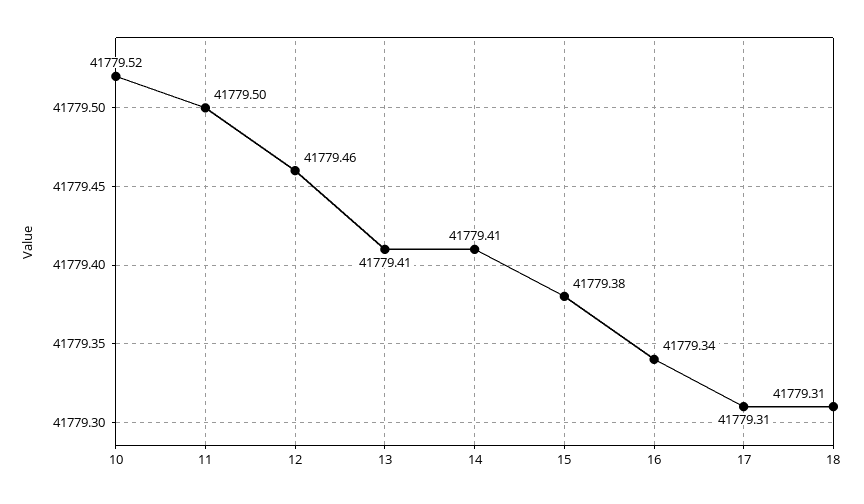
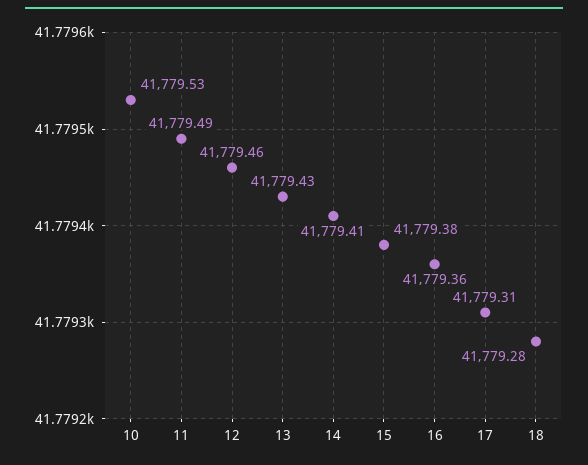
10: 41779.52 -> 41779.53
11: 41779.5 -> 41779.49
13: 41779.41 -> 41779.43
16: 41779.34 -> 41779.36
18: 41779.31 -> 41779.28

